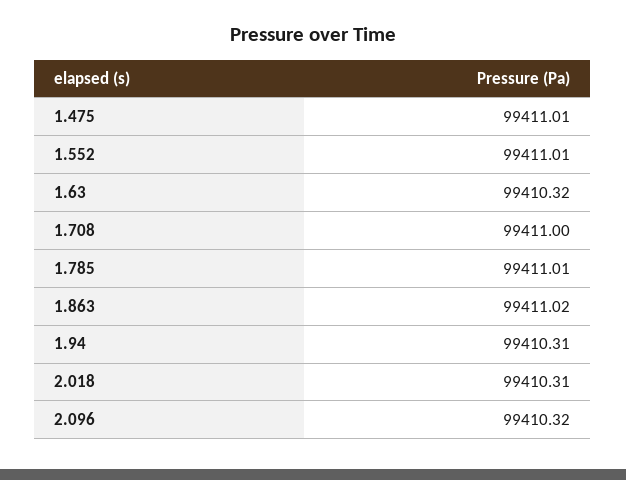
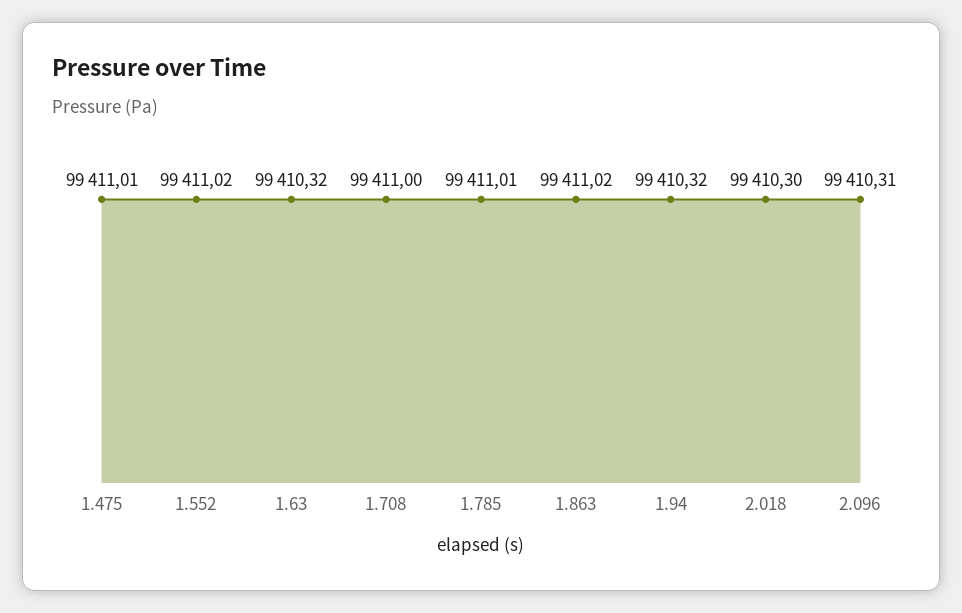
1.552: 99411.01 -> 99411.02
1.94: 99410.31 -> 99410.32
2.018: 99410.31 -> 99410.3
2.096: 99410.32 -> 99410.31

